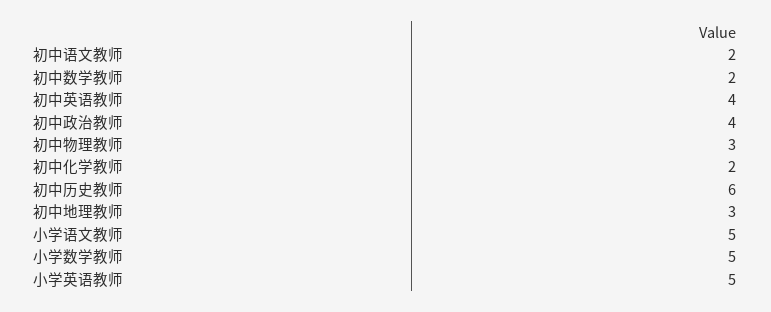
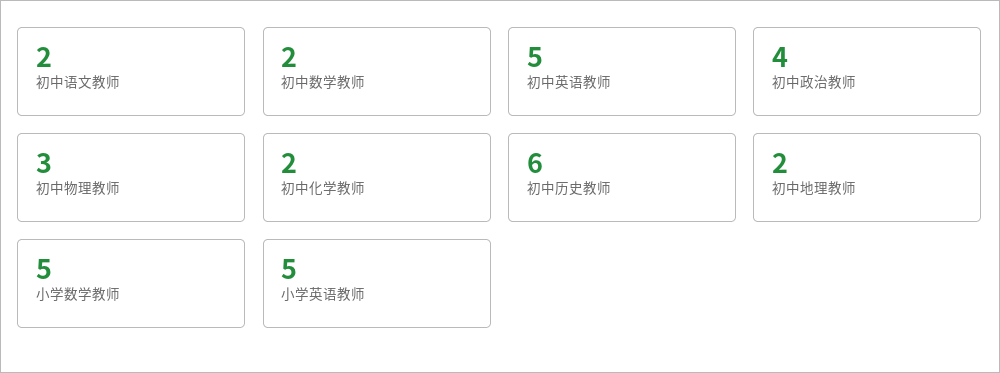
初中英语教师: 4 -> 5
初中地理教师: 3 -> 2
小学语文教师: 5 -> none

